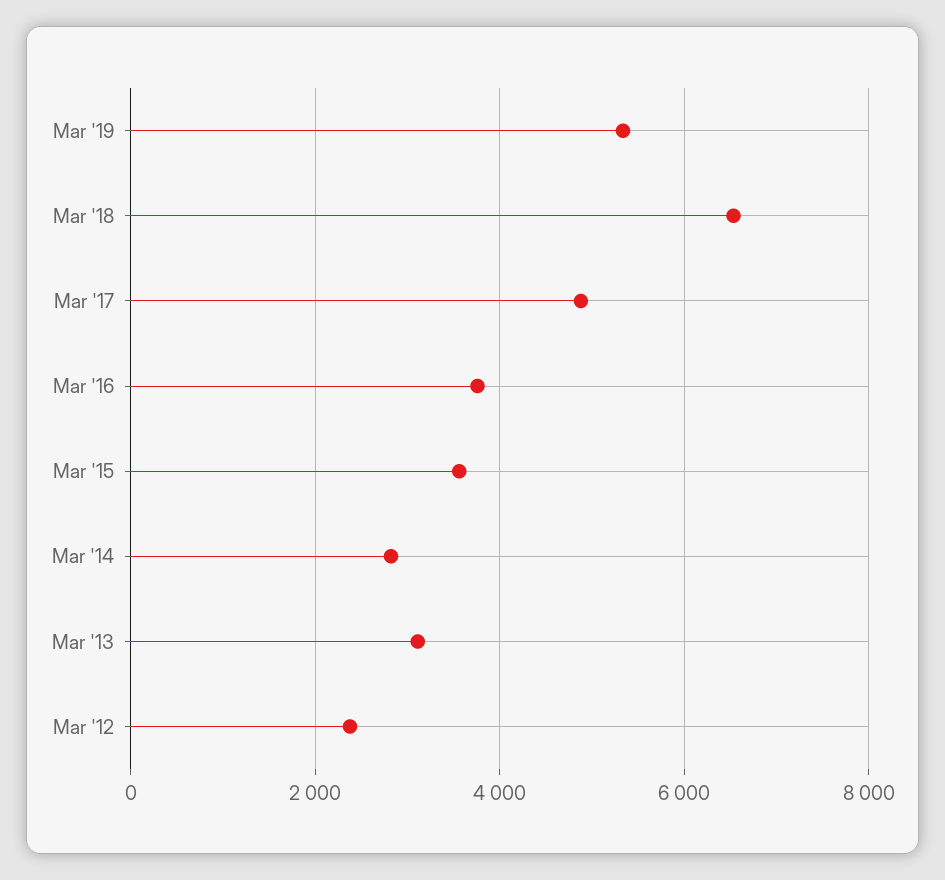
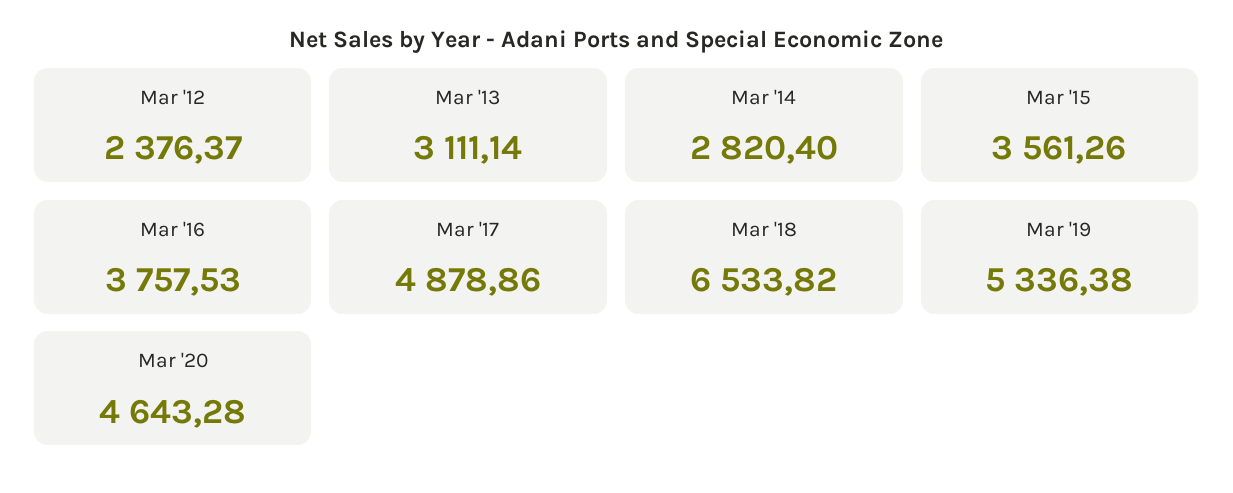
Mar '20: none -> 4643.28

